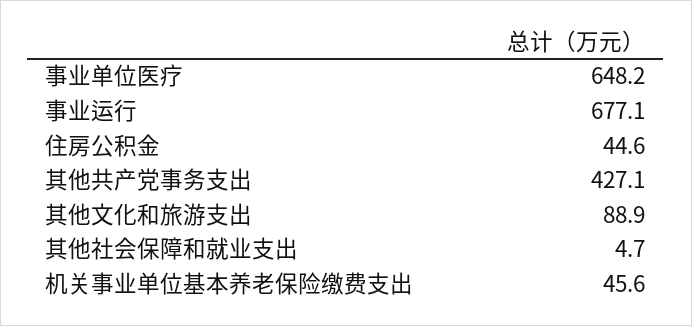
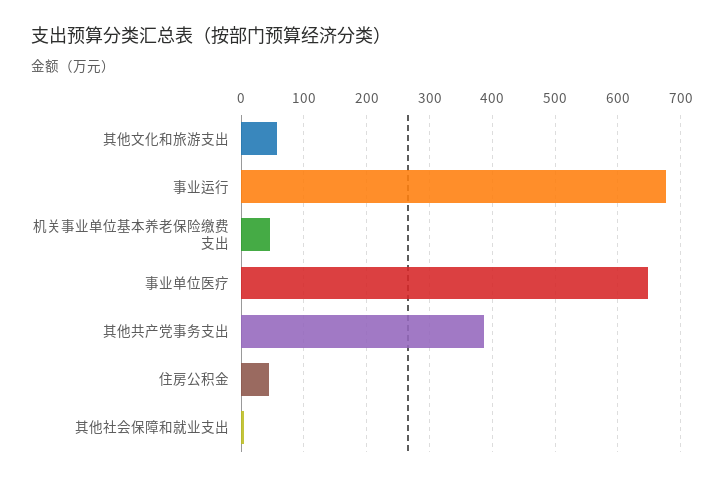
其他共产党事务支出: 427.1 -> 390
其他文化和旅游支出: 88.9 -> 60

